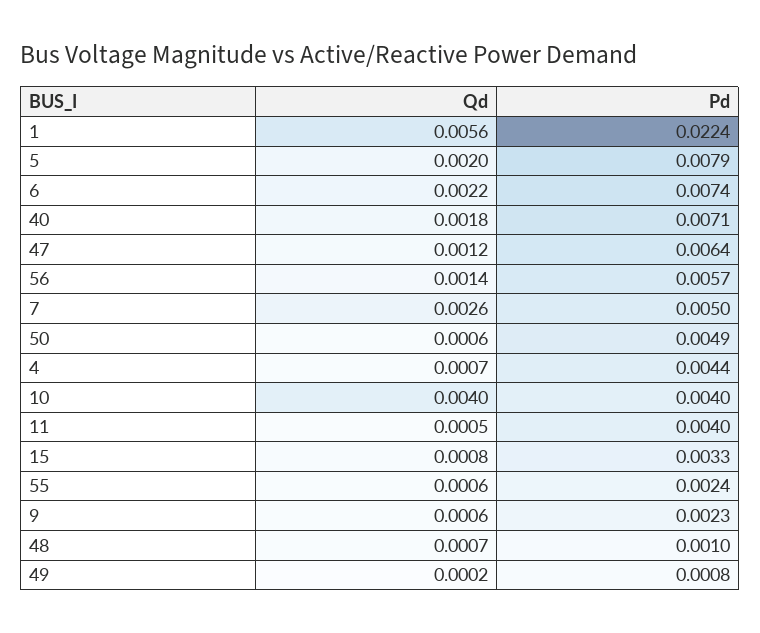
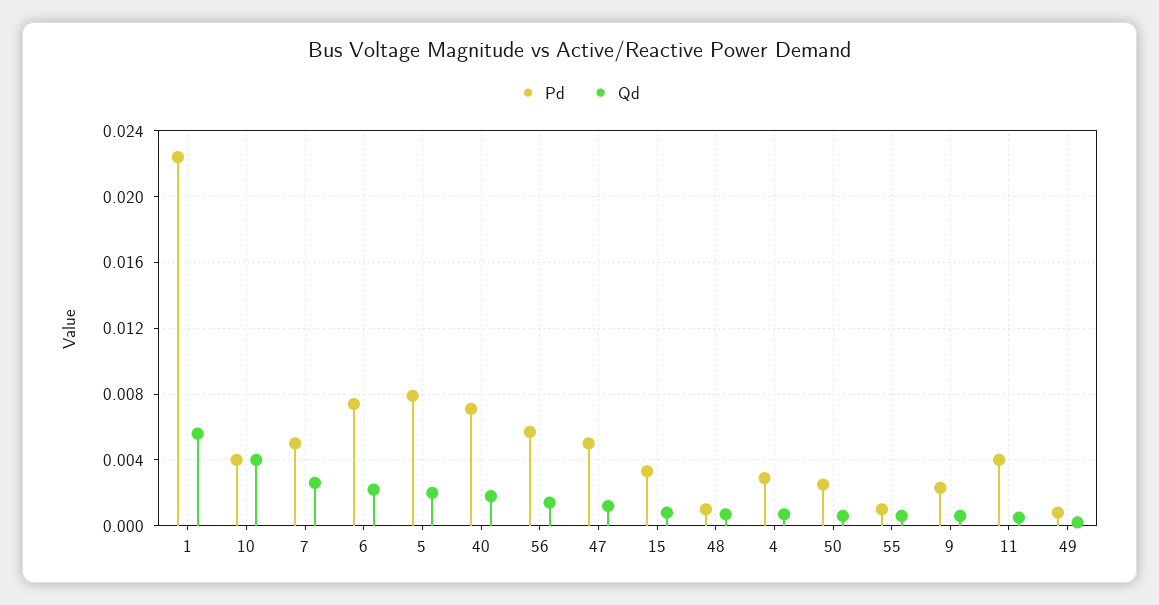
Pd, 47: 0.0064 -> 0.005
Pd, 50: 0.0049 -> 0.0025
Pd, 4: 0.0044 -> 0.003
Pd, 55: 0.0024 -> 0.001

